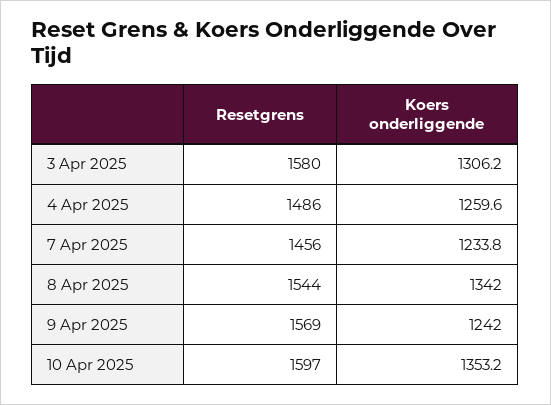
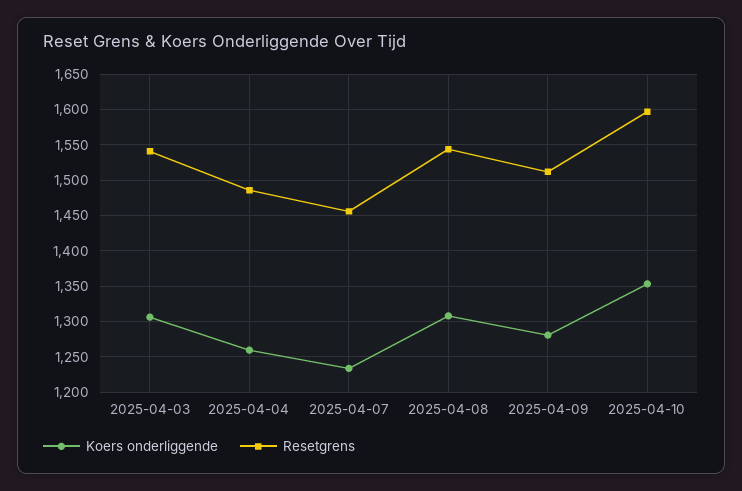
Resetgrens, 3 Apr 2025: 1580 -> 1540
Koers onderliggende, 8 Apr 2025: 1342 -> 1310
Resetgrens, 9 Apr 2025: 1569 -> 1510
Koers onderliggende, 9 Apr 2025: 1242 -> 1280

